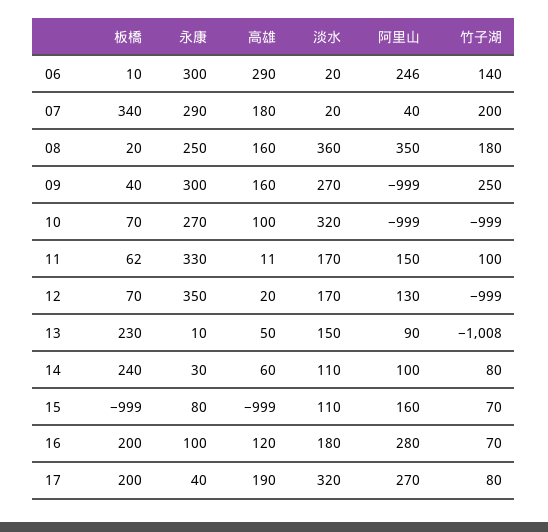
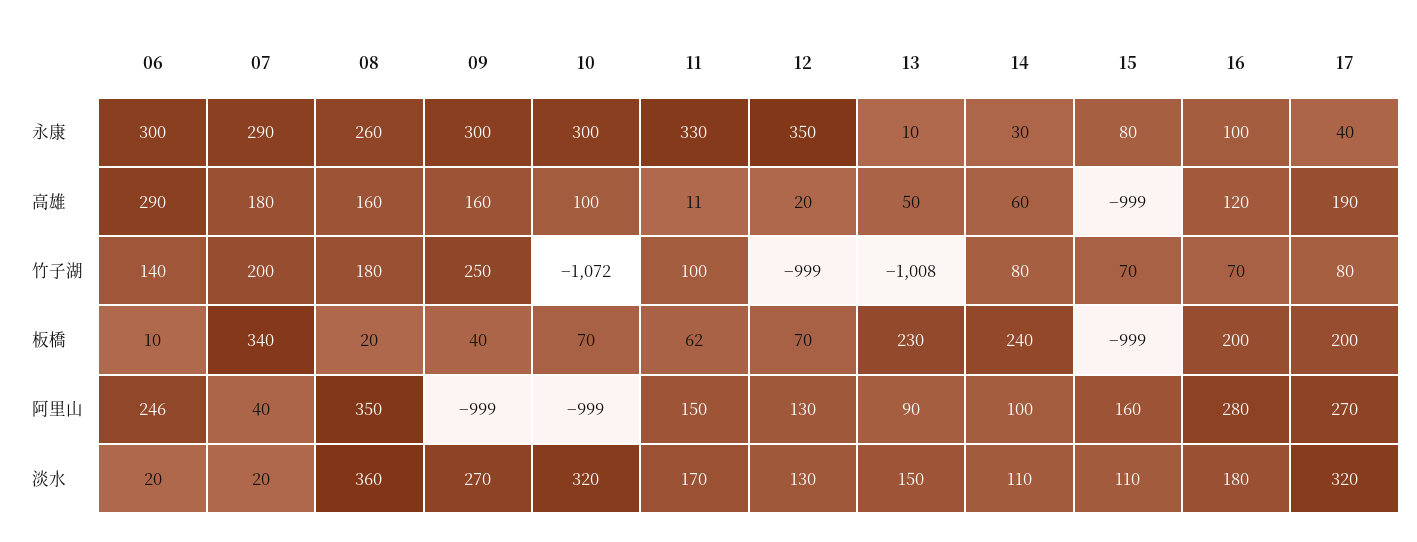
永康, 08: 250 -> 260
永康, 10: 270 -> 300
竹子湖, 10: -999 -> -1072
淡水, 12: 170 -> 130

